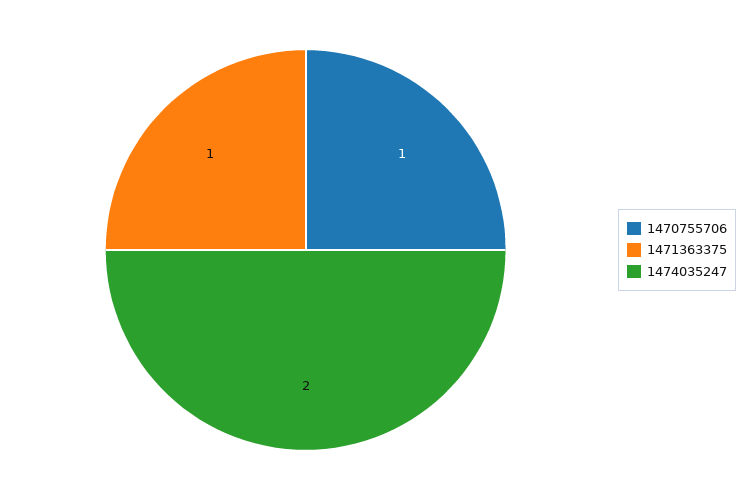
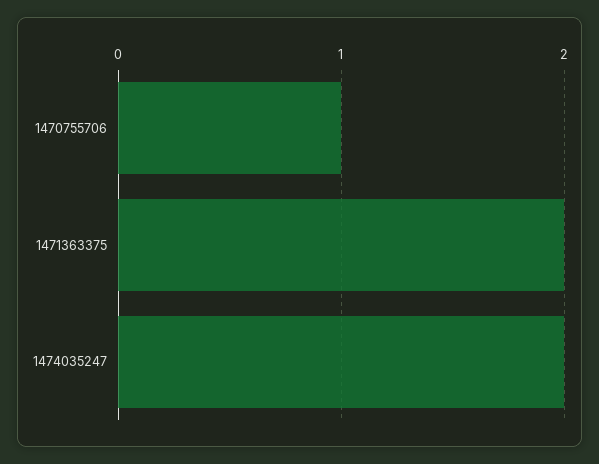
1471363375: 1 -> 2

